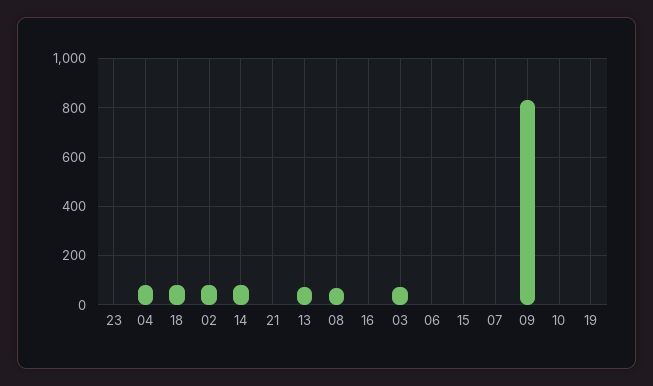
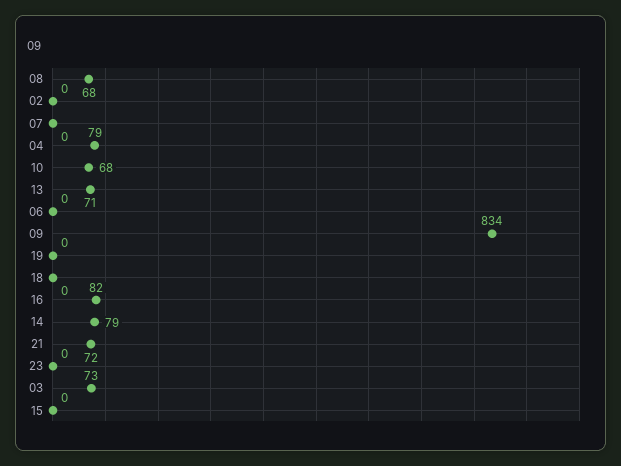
18: 75 -> 0
02: 75 -> 0
21: 0 -> 72
16: 0 -> 82
10: 0 -> 68

